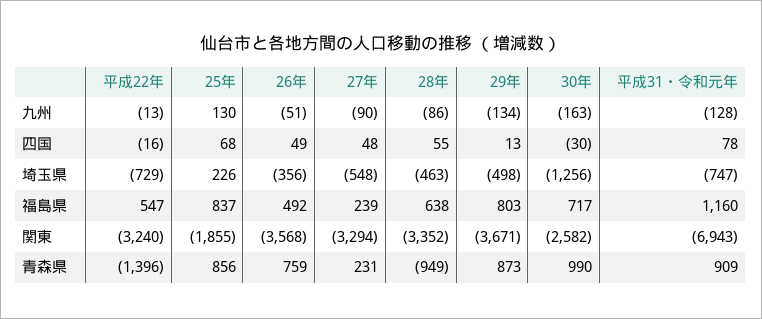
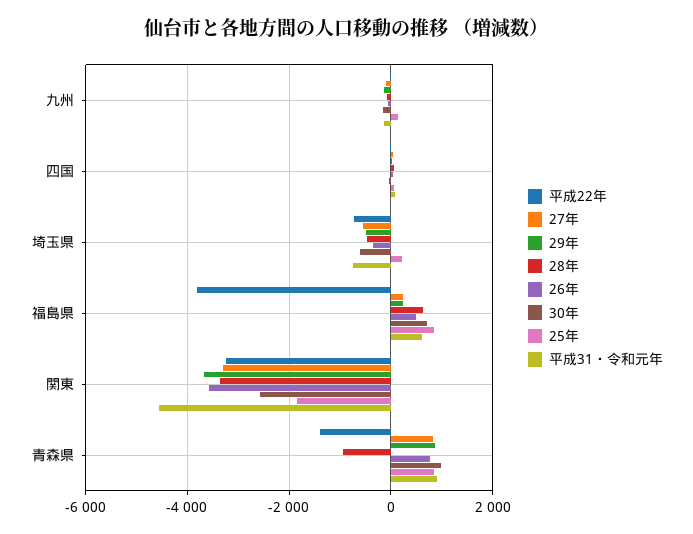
30年, 埼玉県: -1256 -> -600
平成22年, 福島県: 547 -> -3800
29年, 福島県: 803 -> 200
平成31・令和元年, 福島県: 1160 -> 600
平成31・令和元年, 関東: -6943 -> -4600
27年, 青森県: 231 -> 800

